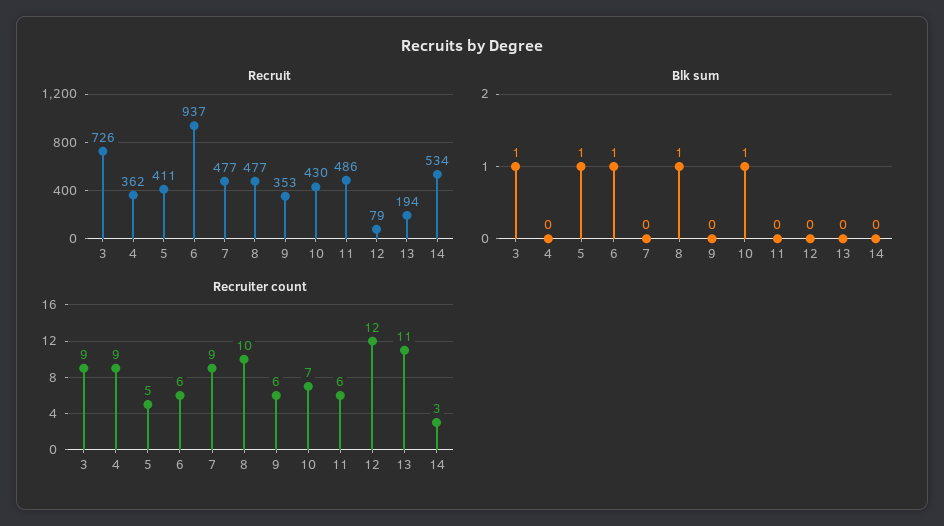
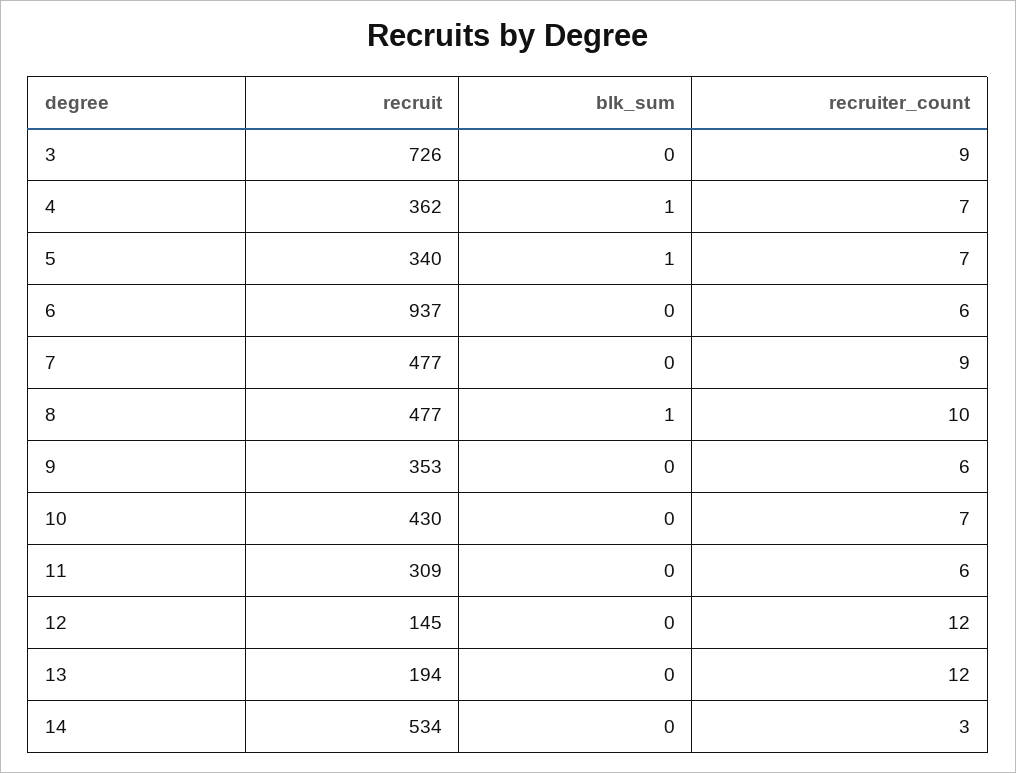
Recruit, 5: 411 -> 340
Recruit, 11: 486 -> 309
Recruit, 12: 79 -> 145
Blk sum, 3: 1 -> 0
Blk sum, 4: 0 -> 1
Blk sum, 6: 1 -> 0
Blk sum, 10: 1 -> 0
Recruiter count, 4: 9 -> 7
Recruiter count, 5: 5 -> 7
Recruiter count, 13: 11 -> 12

